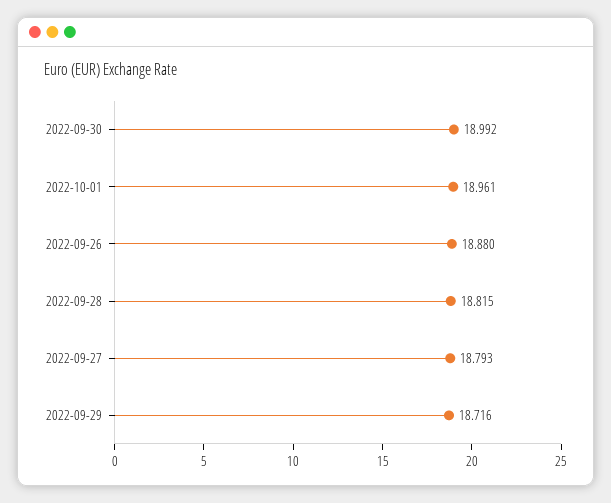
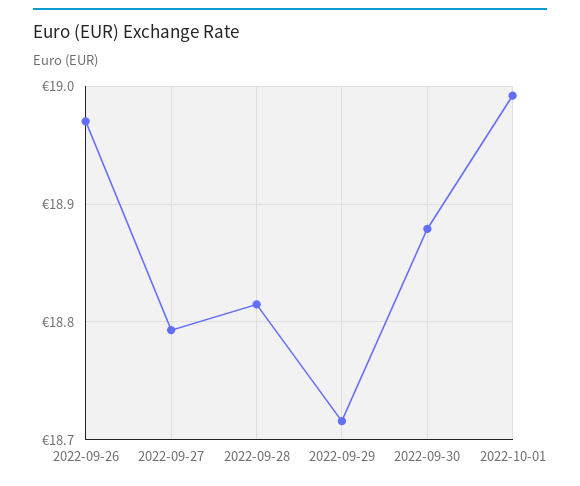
2022-09-30: 18.992 -> 18.88
2022-10-01: 18.961 -> 18.99
2022-09-26: 18.88 -> 18.97

